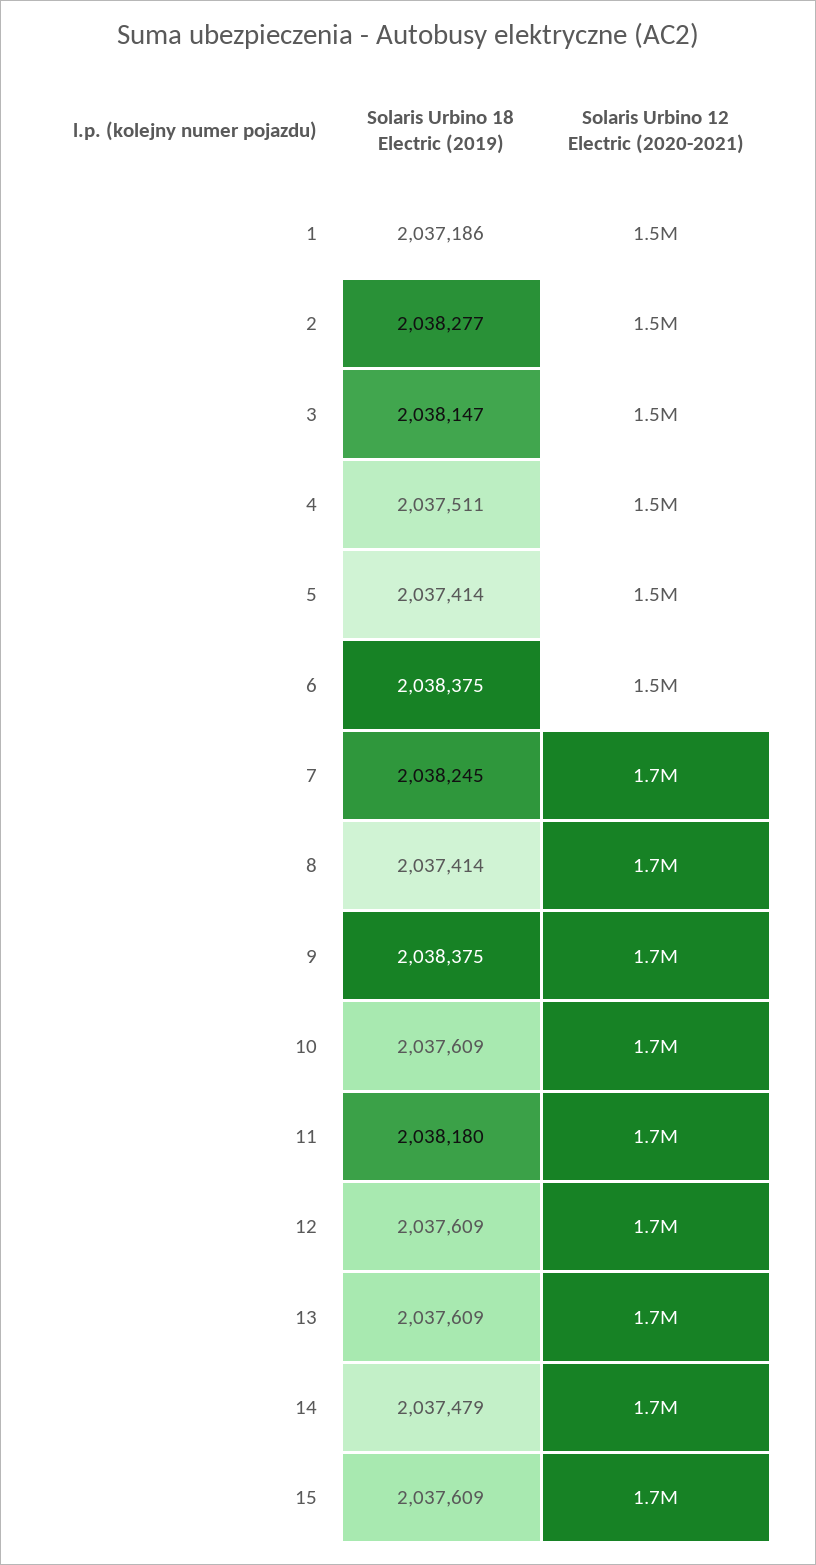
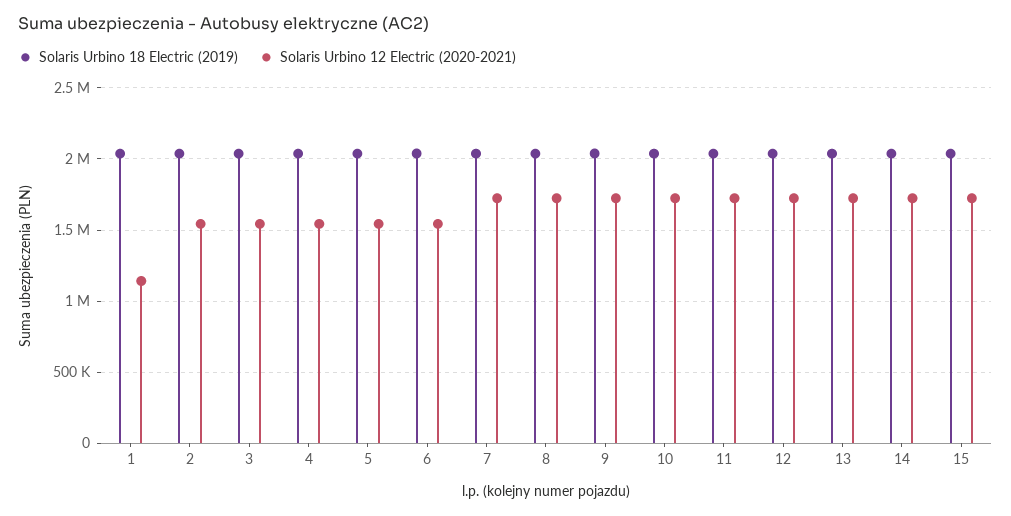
Solaris Urbino 12 Electric (2020-2021), 1: 1500000 -> 1150000

